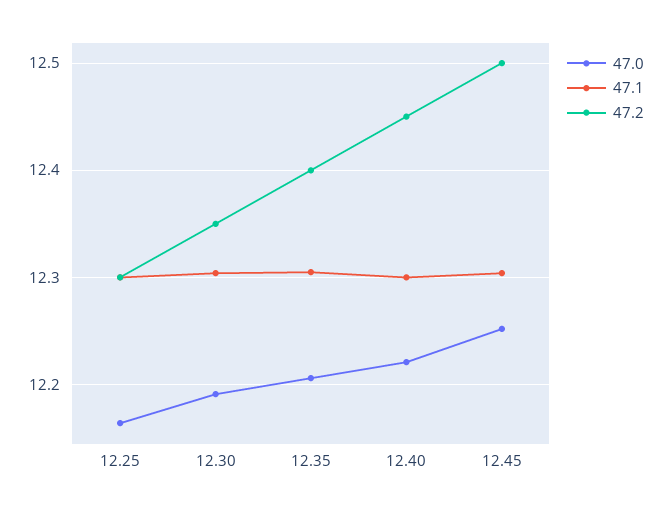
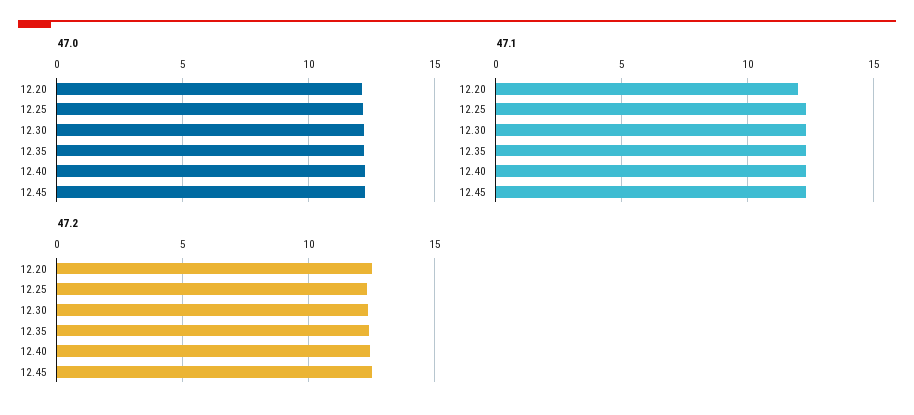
47.0, 12.20: none -> 12
47.1, 12.20: none -> 12
47.2, 12.20: none -> 12.5

